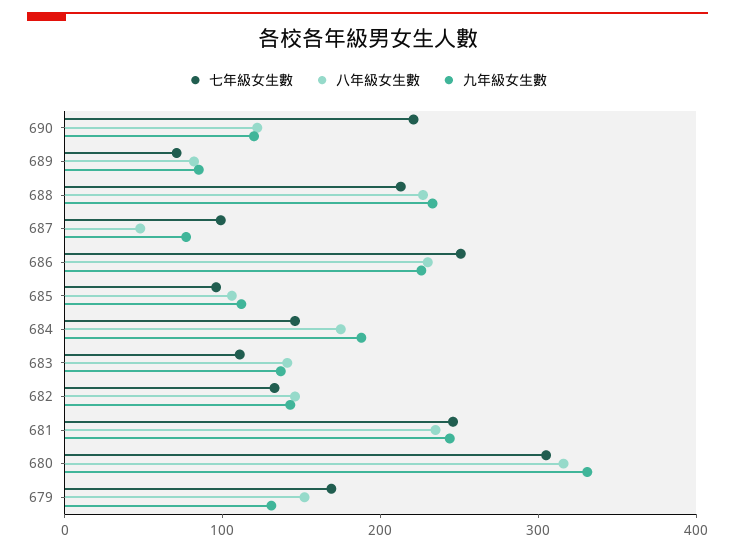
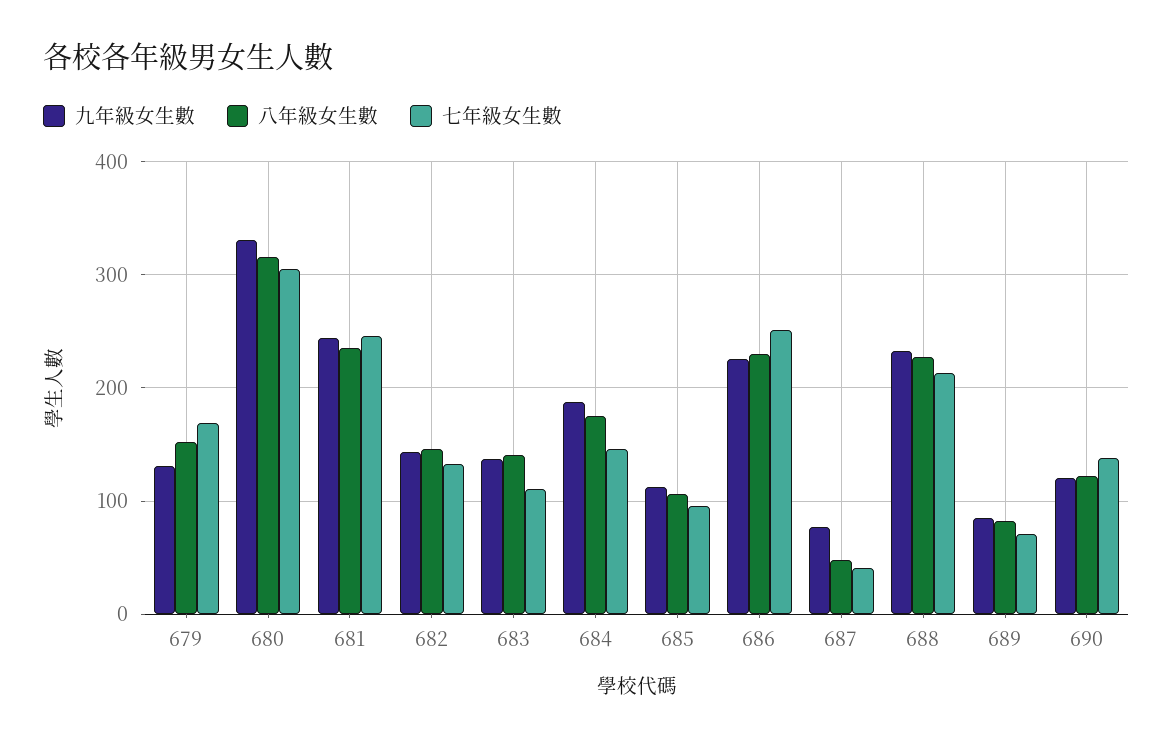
七年級女生數, 690: 220 -> 140
七年級女生數, 687: 100 -> 40

